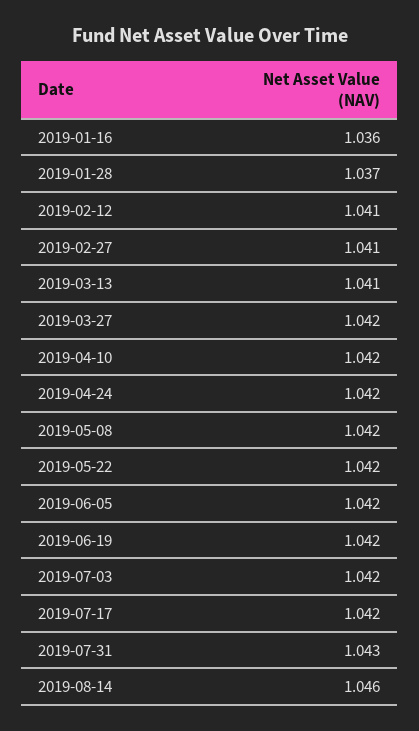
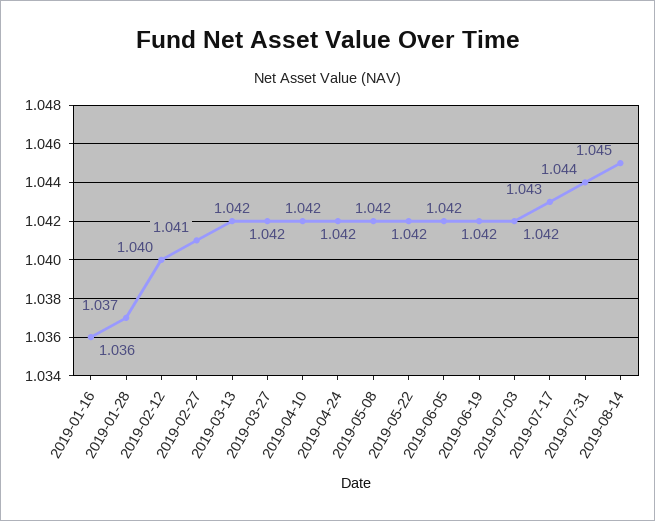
2019-02-12: 1.041 -> 1.04
2019-03-13: 1.041 -> 1.042
2019-07-17: 1.042 -> 1.043
2019-07-31: 1.043 -> 1.044
2019-08-14: 1.046 -> 1.045

